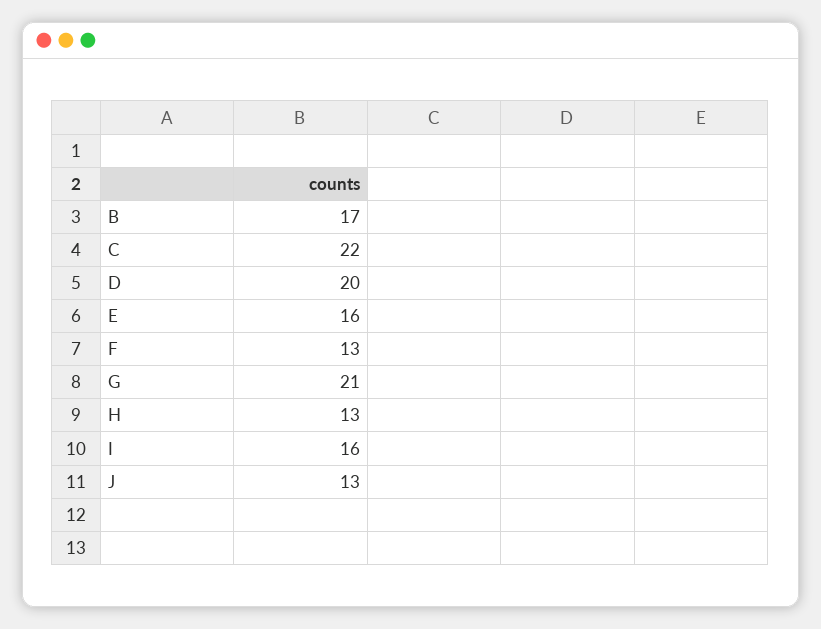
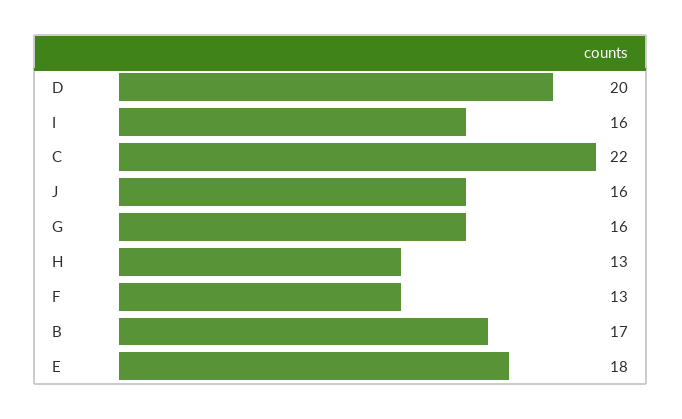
E: 16 -> 18
G: 21 -> 16
J: 13 -> 16

